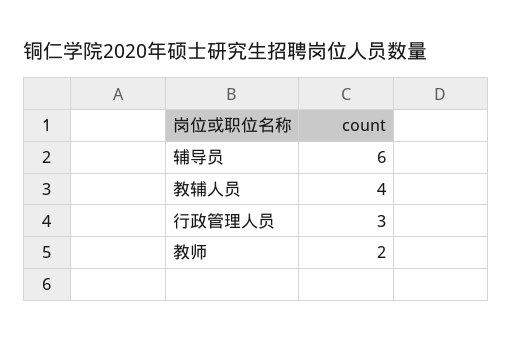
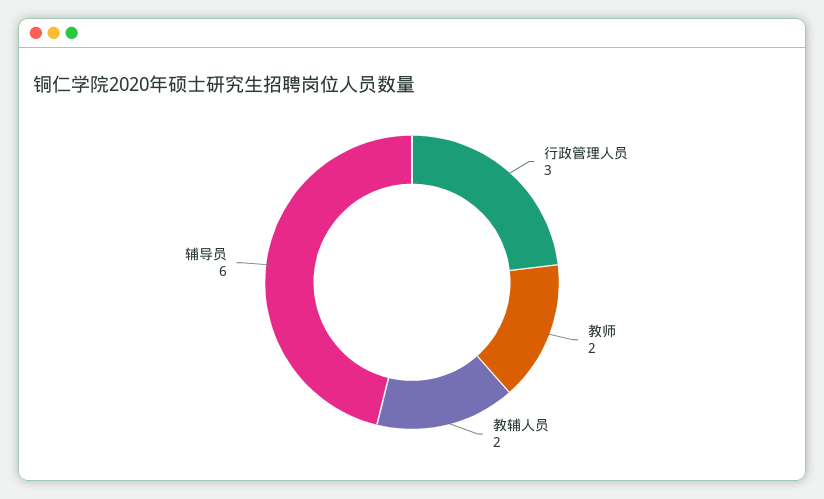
教辅人员: 4 -> 2

